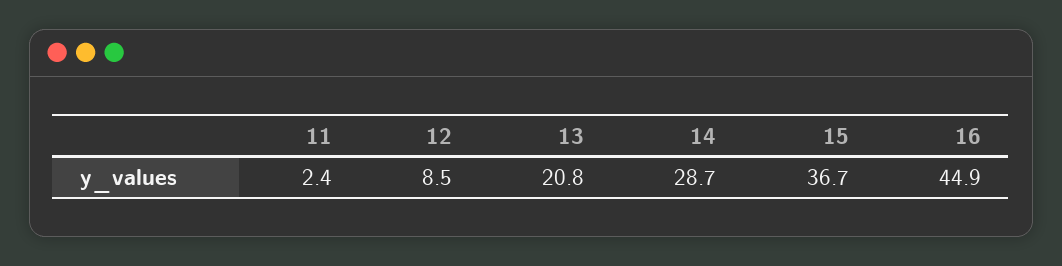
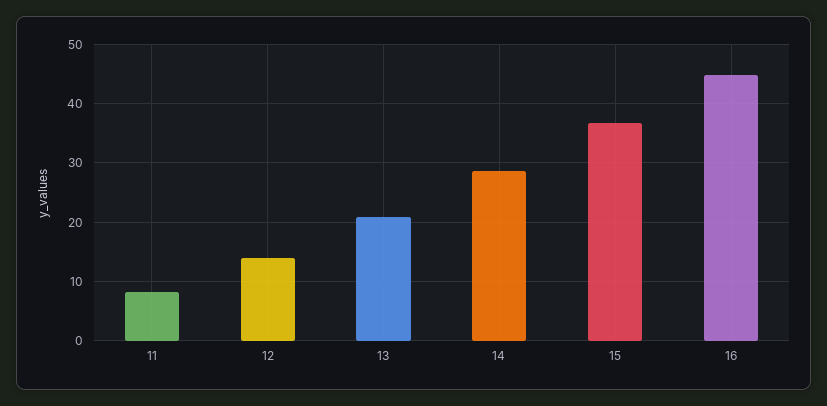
11: 2.4 -> 8
12: 8.5 -> 14

